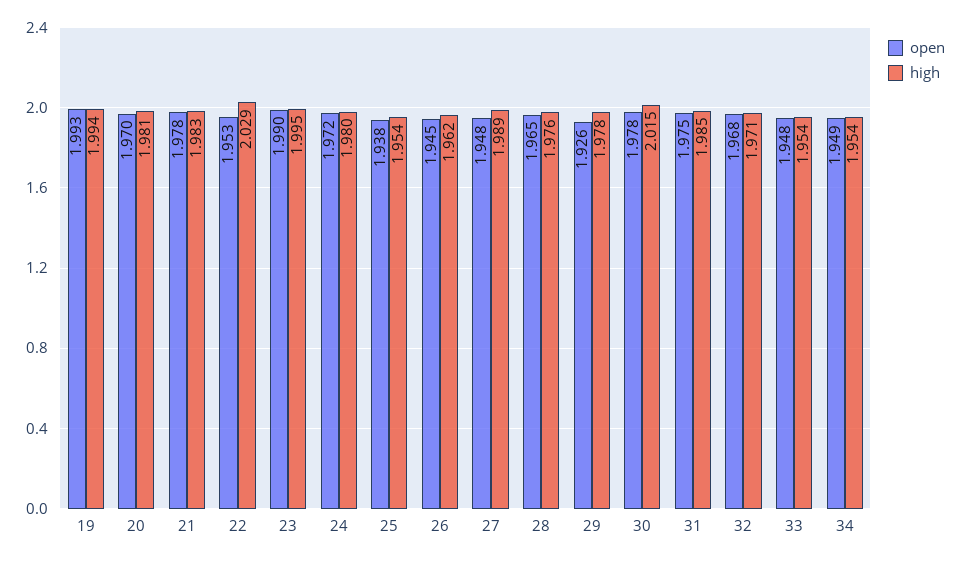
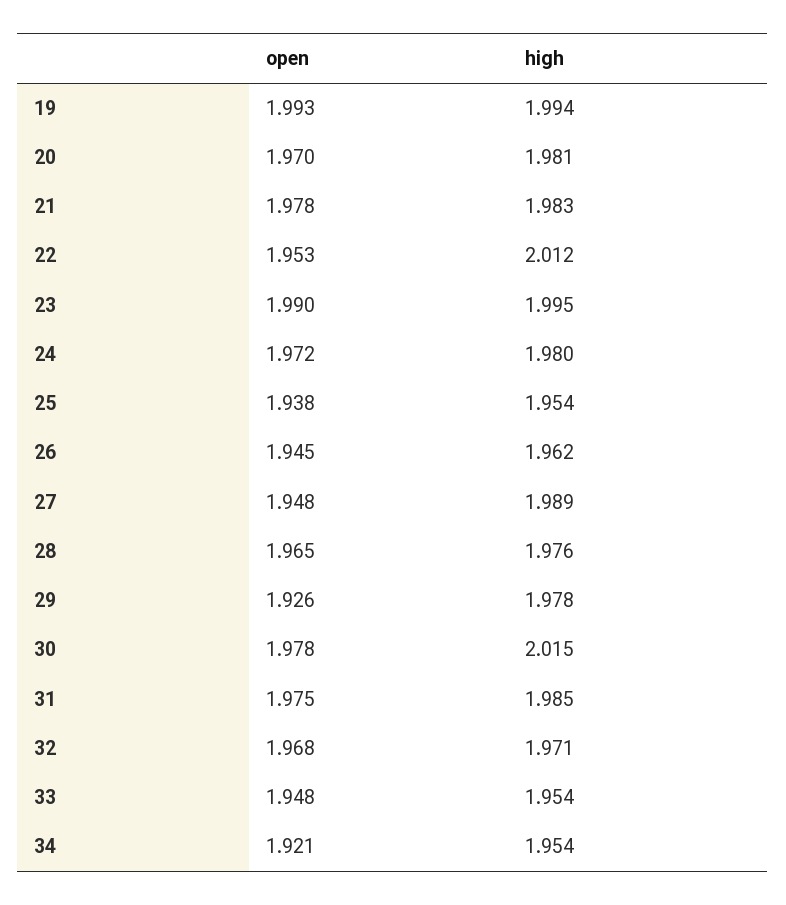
high, 22: 2.029 -> 2.012
open, 34: 1.949 -> 1.921

